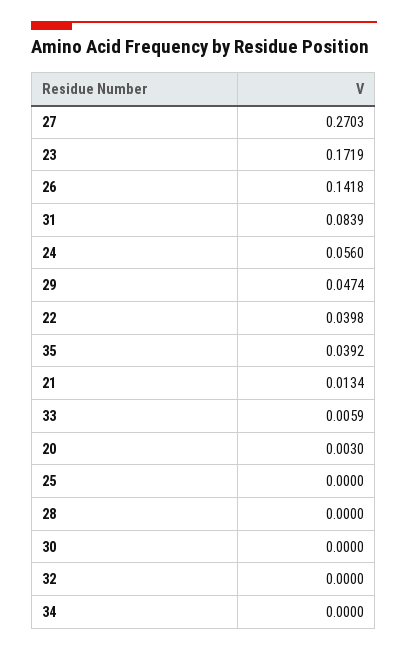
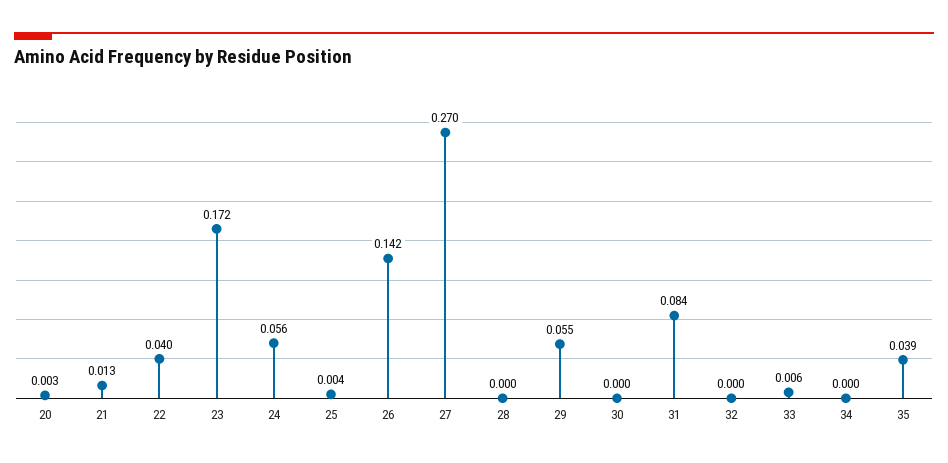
29: 0.0474 -> 0.055
25: 0 -> 0.004

